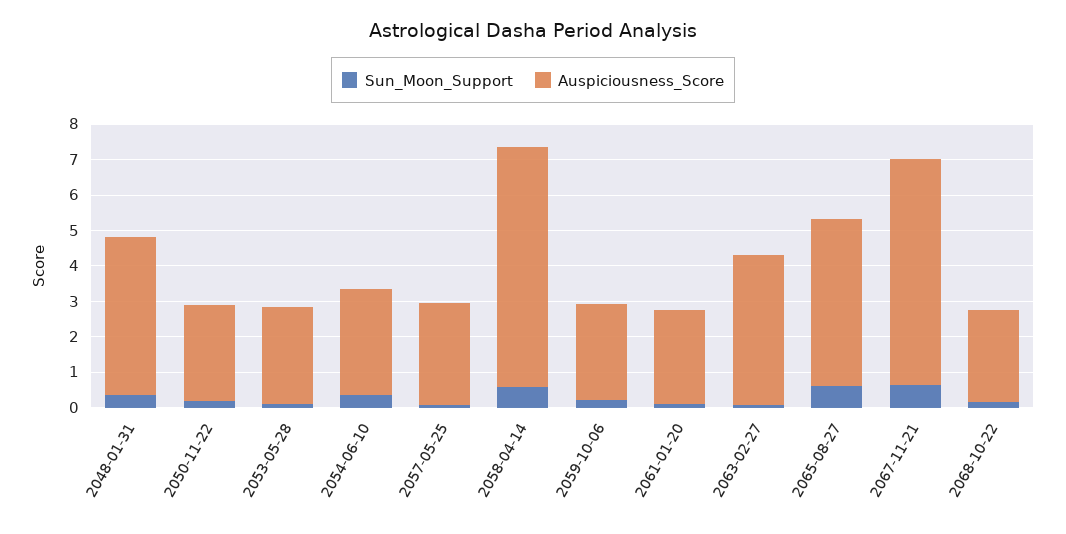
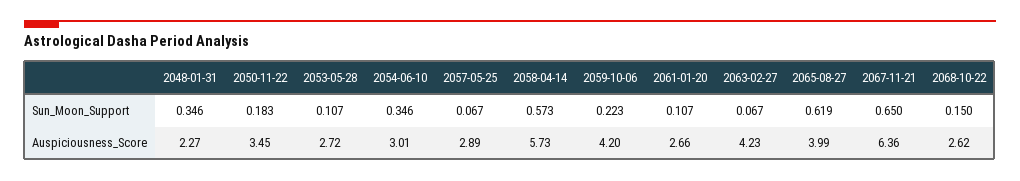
Auspiciousness_Score, 2048-01-31: 4.5 -> 2.27
Auspiciousness_Score, 2050-11-22: 2.75 -> 3.45
Auspiciousness_Score, 2058-04-14: 6.75 -> 5.73
Auspiciousness_Score, 2059-10-06: 2.75 -> 4.2
Auspiciousness_Score, 2065-08-27: 4.75 -> 3.99

